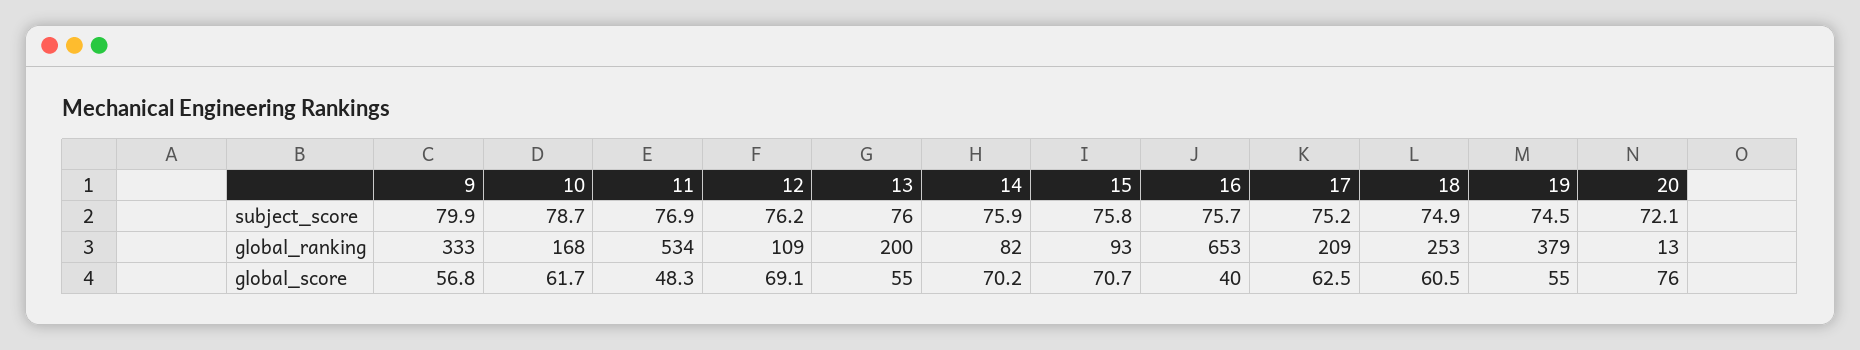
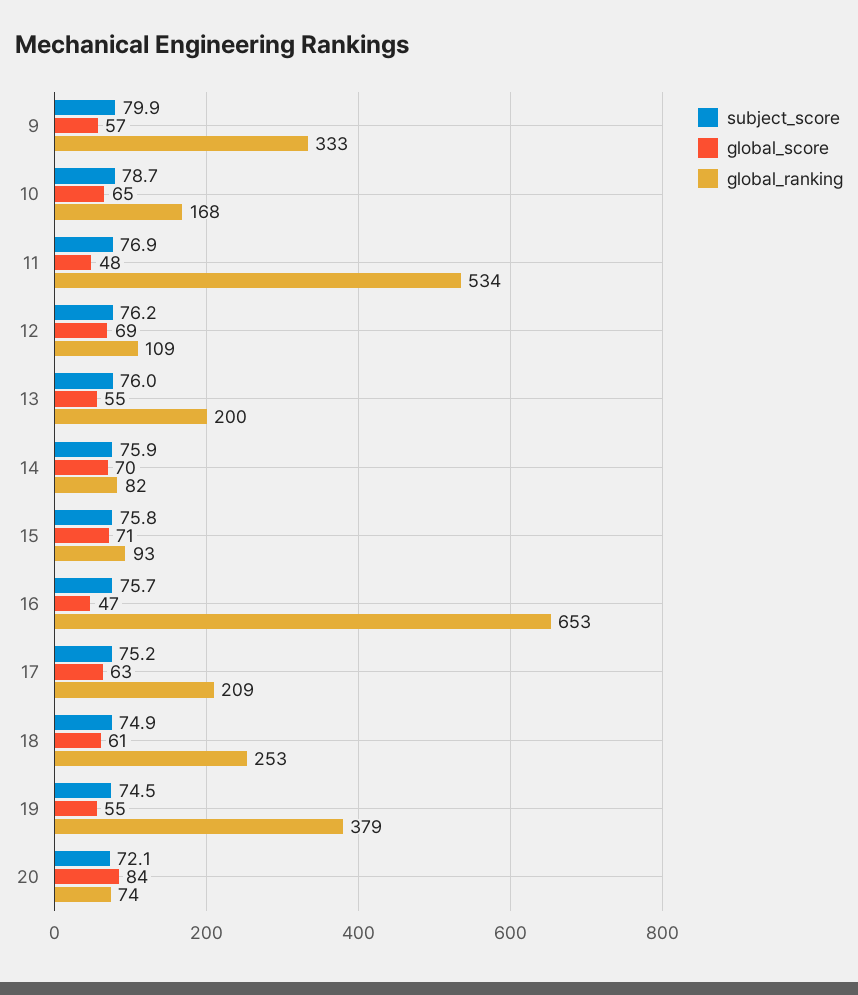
global_ranking, 20: 13 -> 74
global_score, 10: 61.7 -> 65
global_score, 16: 40 -> 47
global_score, 20: 76 -> 84

